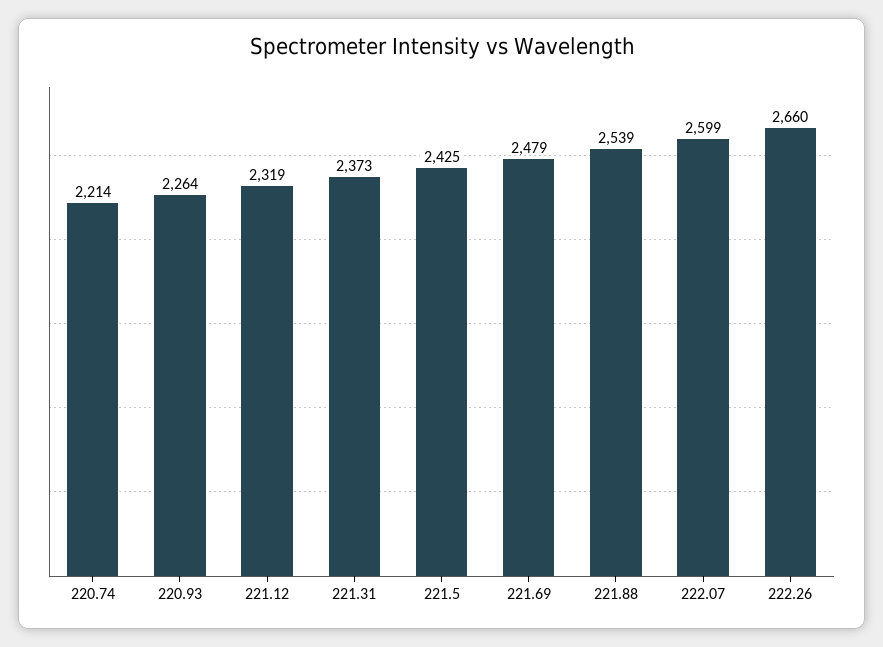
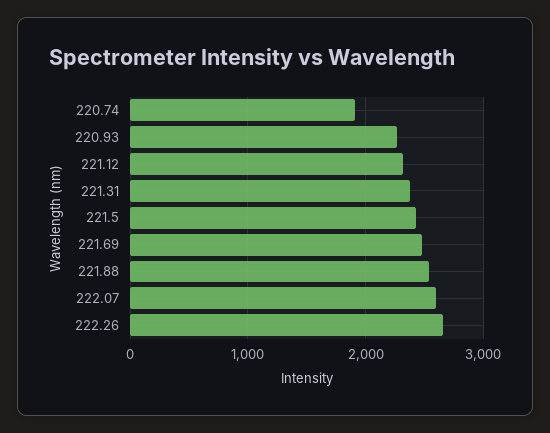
220.74: 2214 -> 1900

